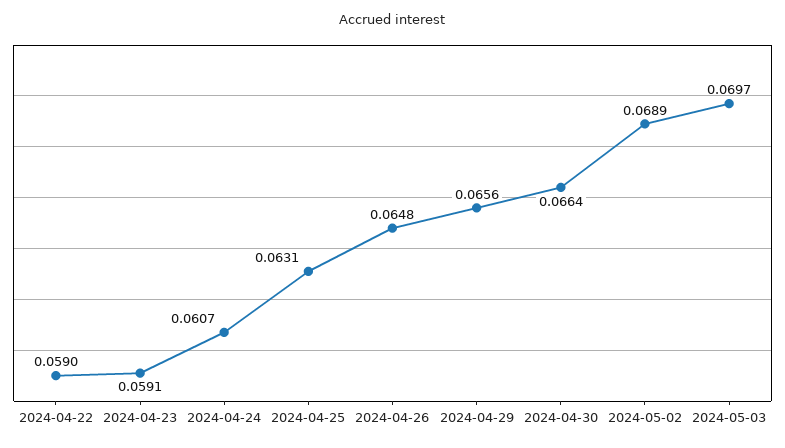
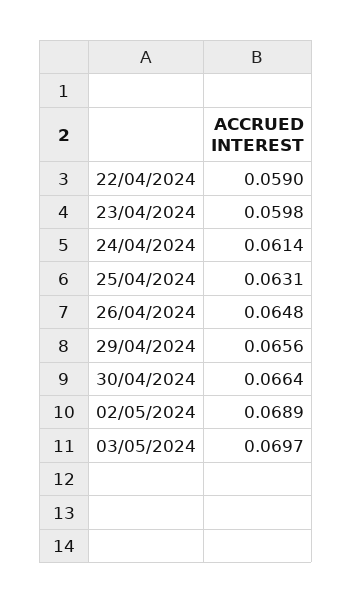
2024-04-23: 0.0591 -> 0.0598
2024-04-24: 0.0607 -> 0.0614

